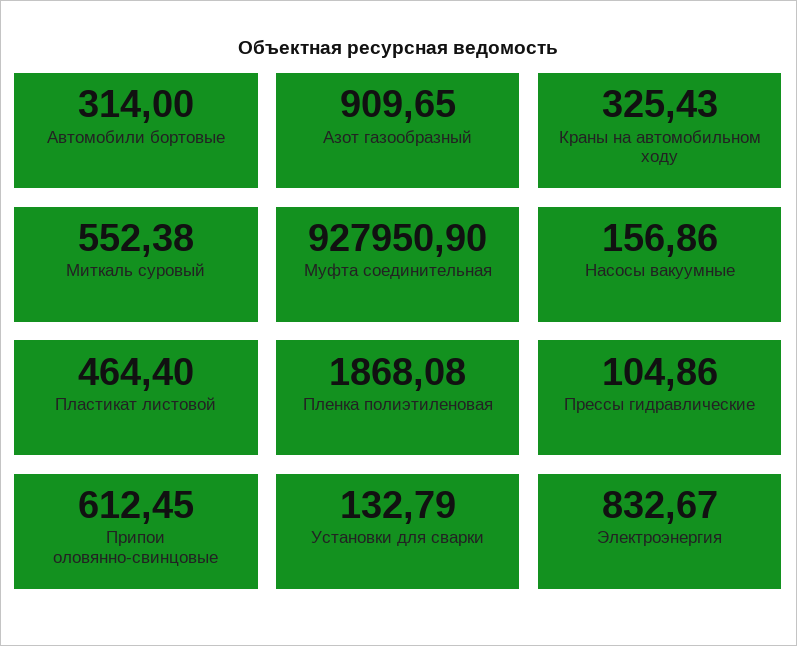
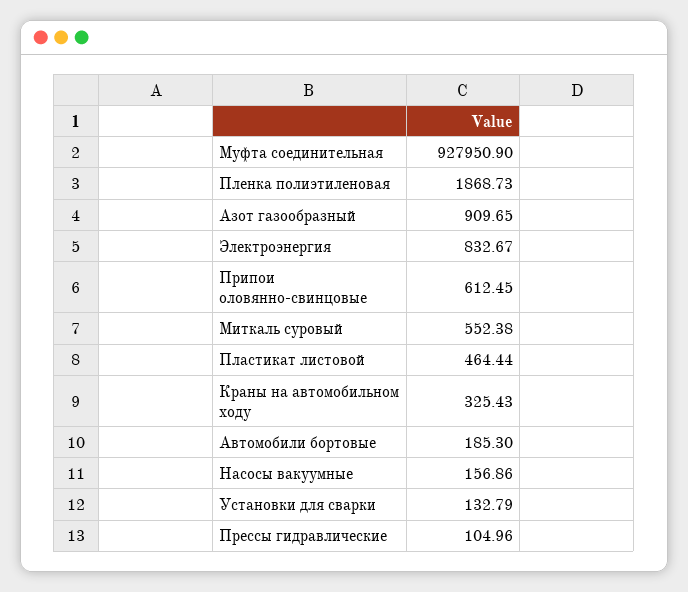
Автомобили бортовые: 314 -> 185.3
Пластикат листовой: 464.4 -> 464.44
Пленка полиэтиленовая: 1868.08 -> 1868.73
Прессы гидравлические: 104.86 -> 104.96

